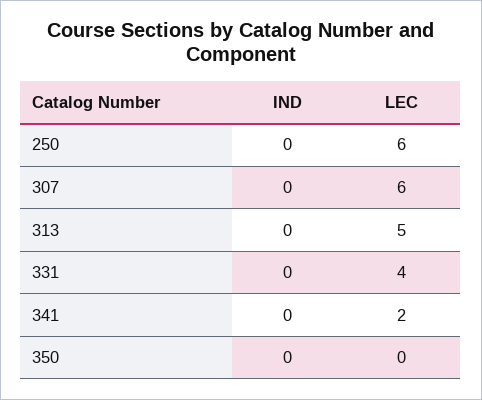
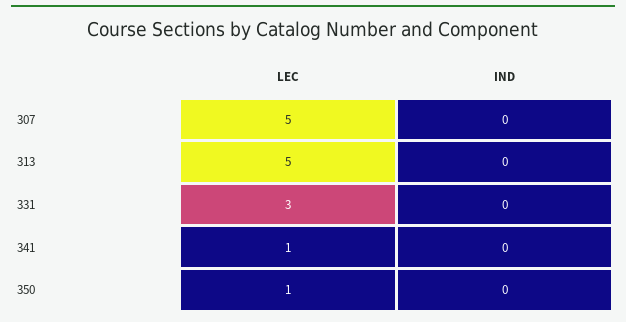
IND, 250: 0 -> none
LEC, 250: 6 -> none
LEC, 307: 6 -> 5
LEC, 331: 4 -> 3
LEC, 341: 2 -> 1
LEC, 350: 0 -> 1

